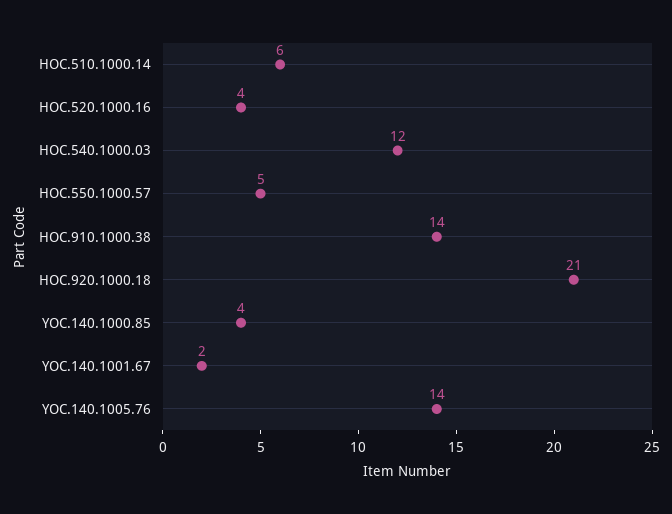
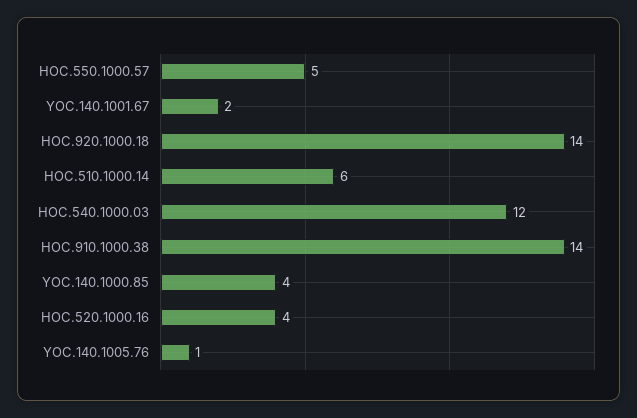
HOC.920.1000.18: 21 -> 14
YOC.140.1005.76: 14 -> 1

